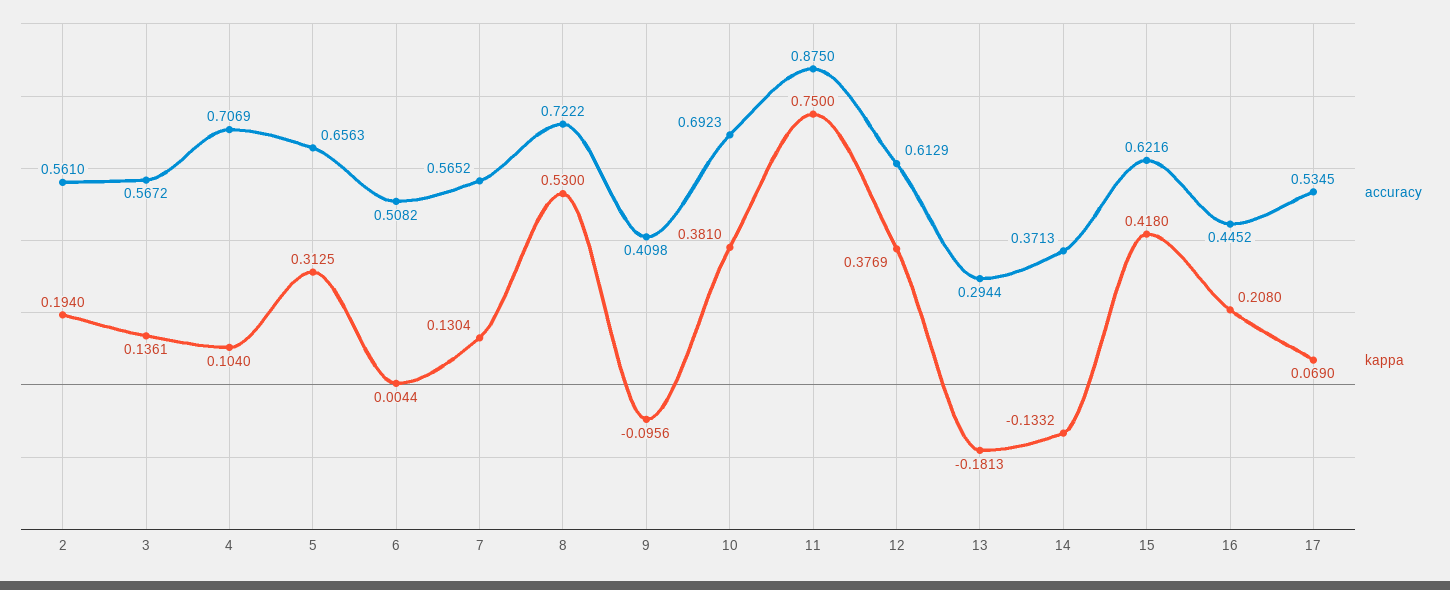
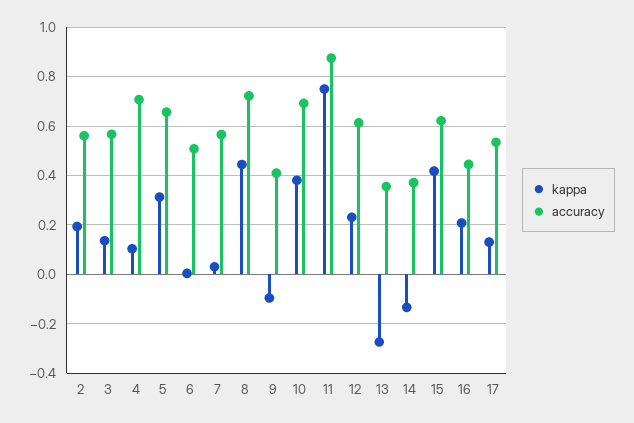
kappa, 7: 0.1304 -> 0.025
kappa, 8: 0.53 -> 0.45
kappa, 12: 0.3769 -> 0.225
accuracy, 13: 0.2944 -> 0.35
kappa, 13: -0.1813 -> -0.275
kappa, 17: 0.069 -> 0.125

